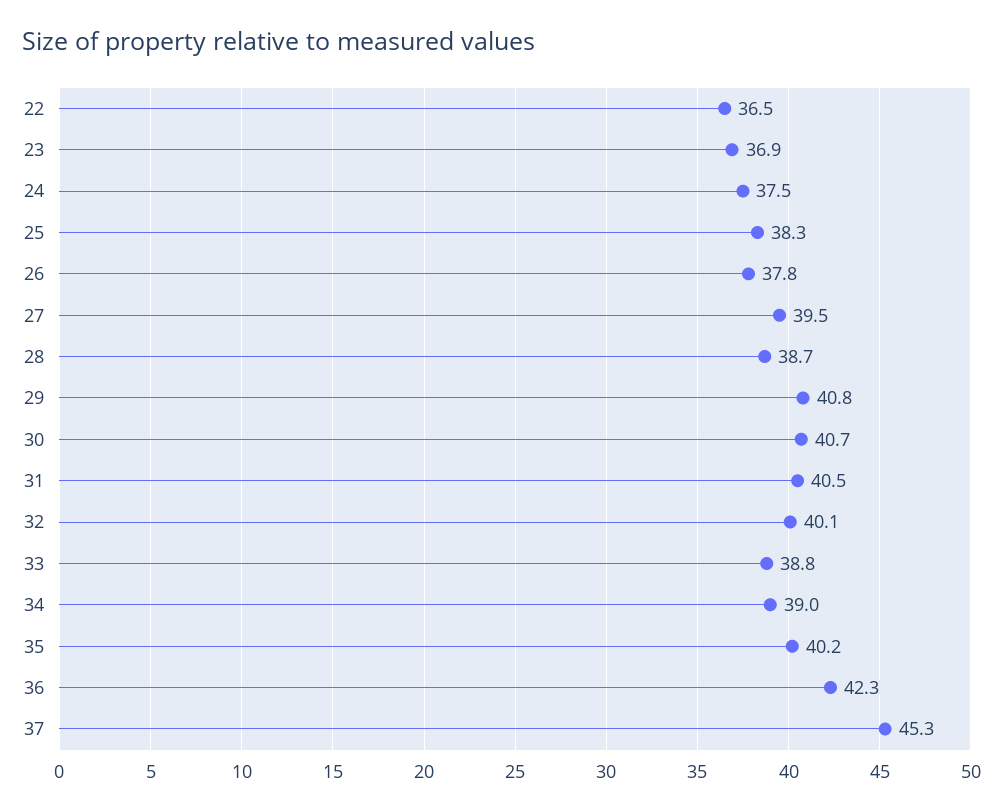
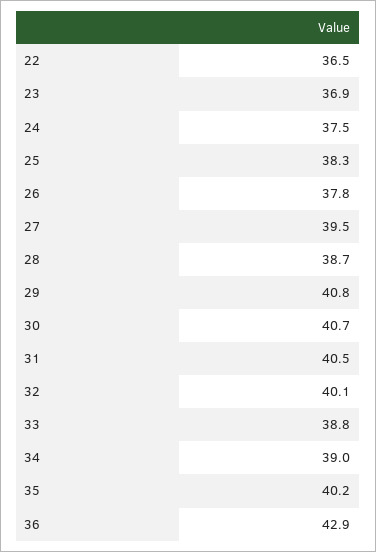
36: 42.3 -> 42.9
37: 45.3 -> none

